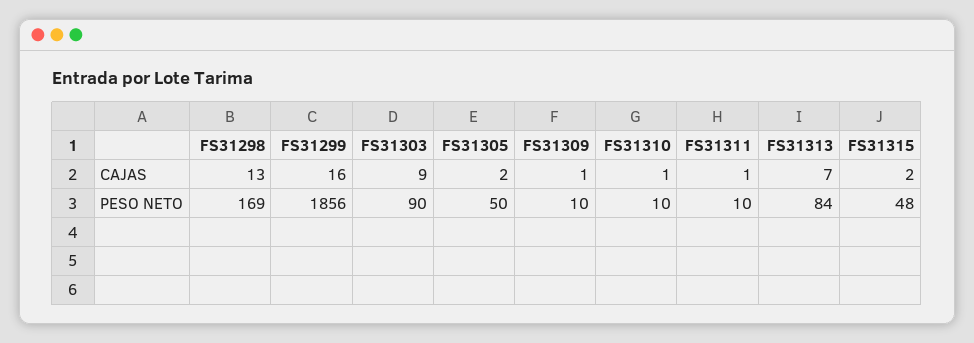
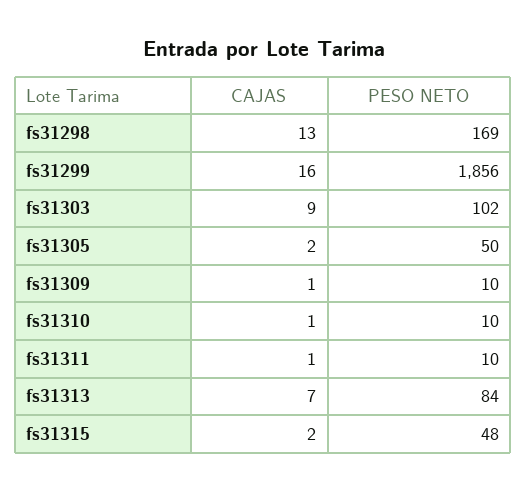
FS31303, PESO NETO: 90 -> 102

